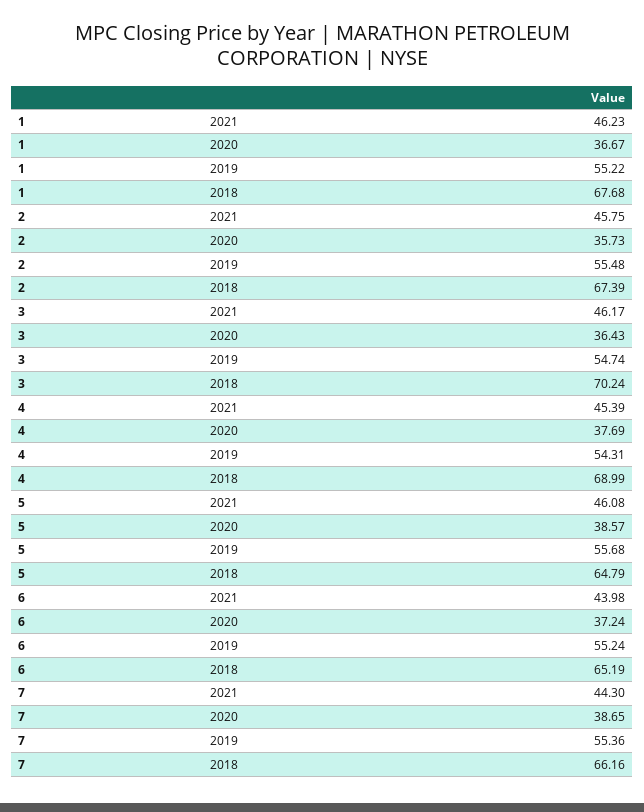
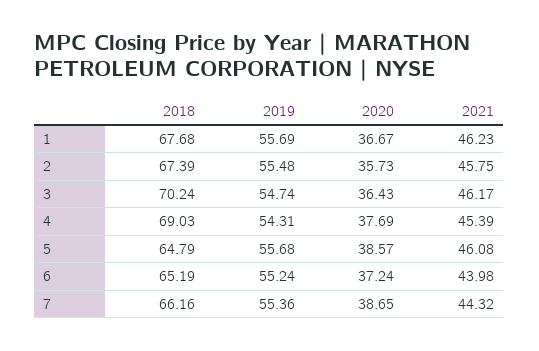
1, 2019: 55.22 -> 55.69
4, 2018: 68.99 -> 69.03
7, 2021: 44.3 -> 44.32

